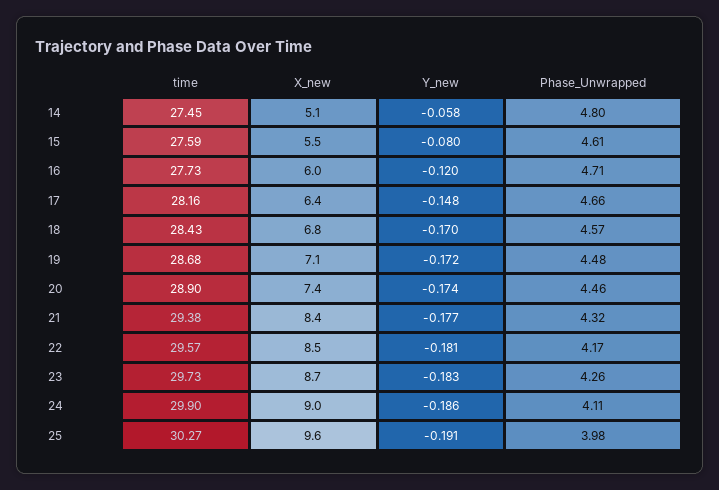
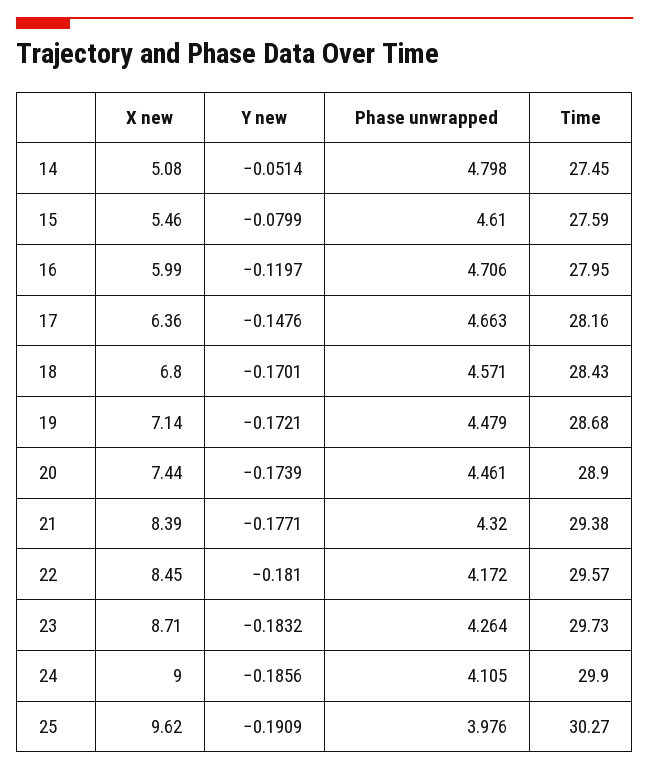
Y_new, 14: -0.058 -> -0.0514
time, 16: 27.73 -> 27.95

